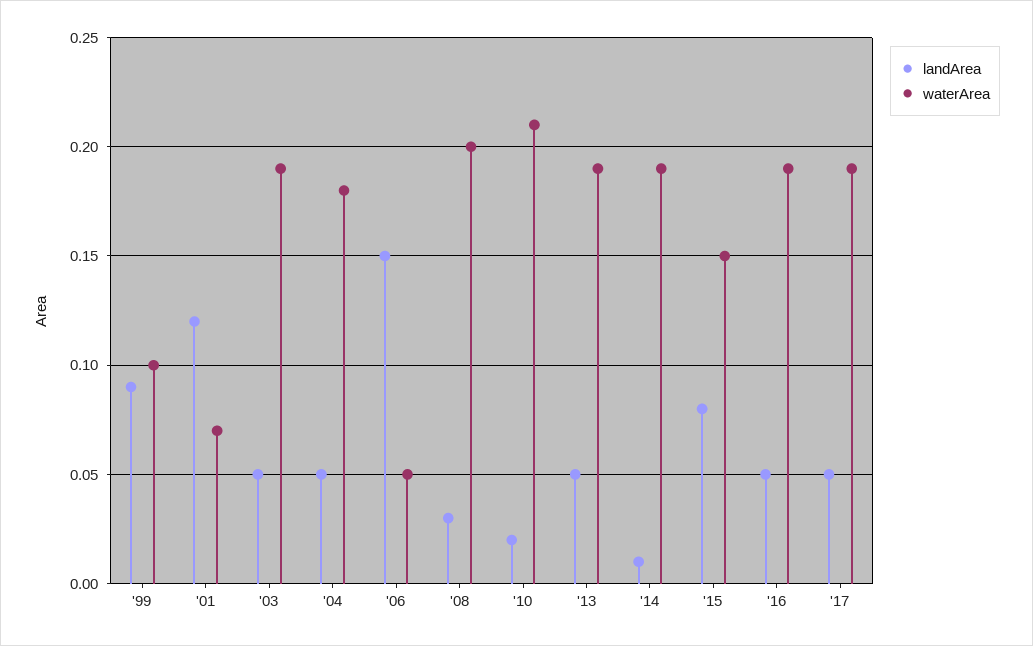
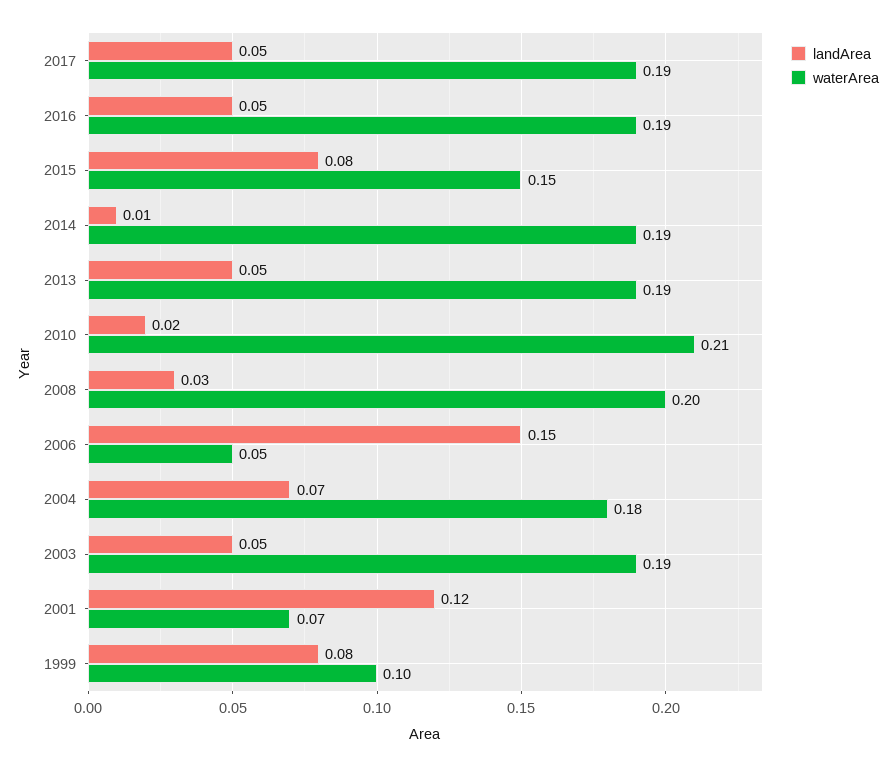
landArea, '99: 0.09 -> 0.08
landArea, '04: 0.05 -> 0.07

